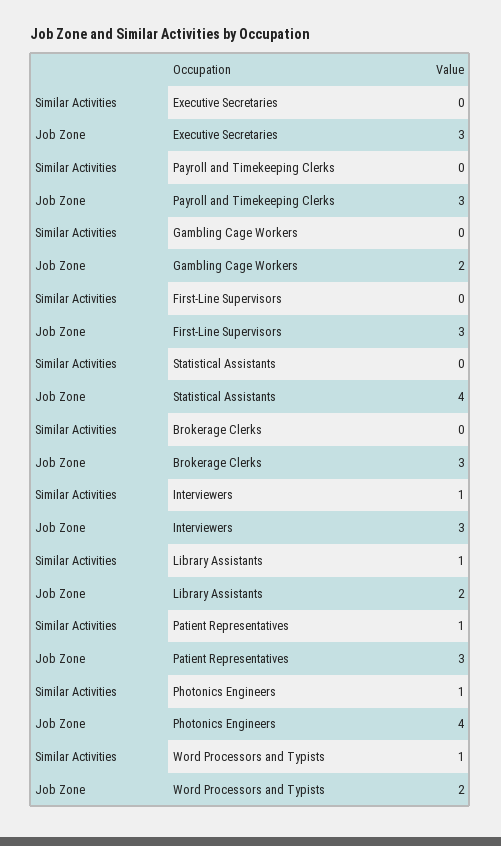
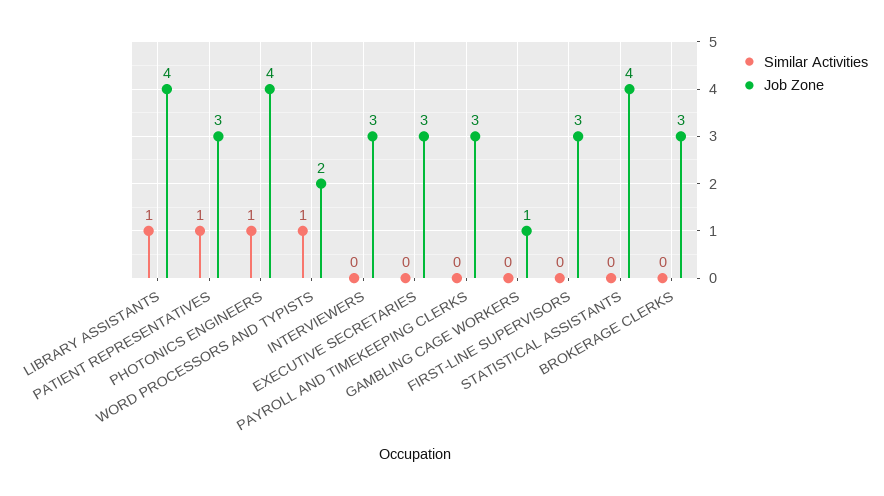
Job Zone, Gambling Cage Workers: 2 -> 1
Similar Activities, Interviewers: 1 -> 0
Job Zone, Library Assistants: 2 -> 4

